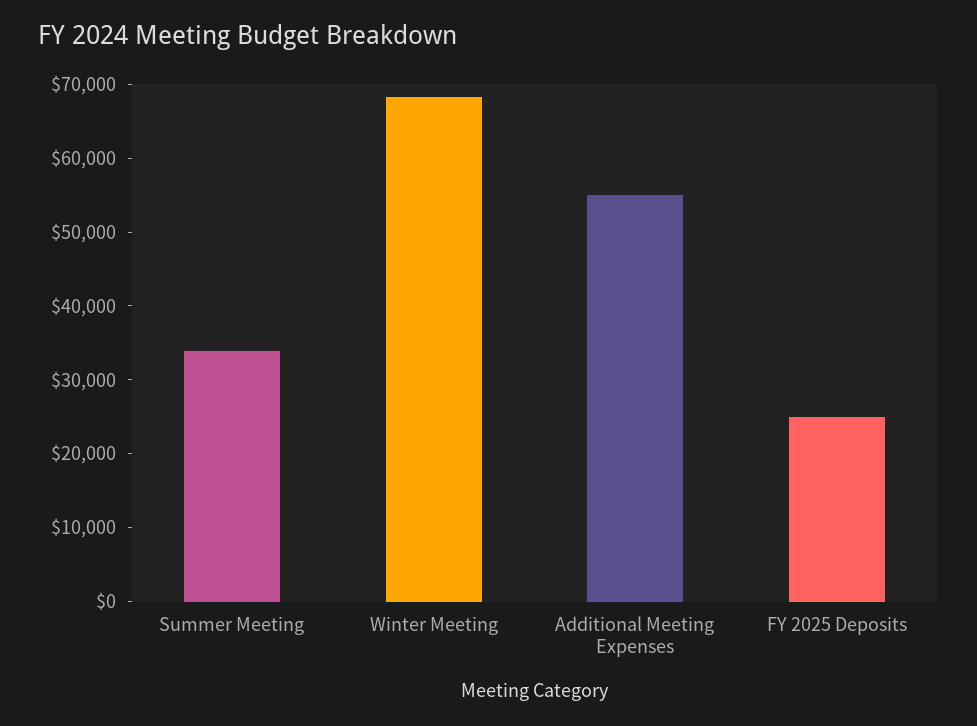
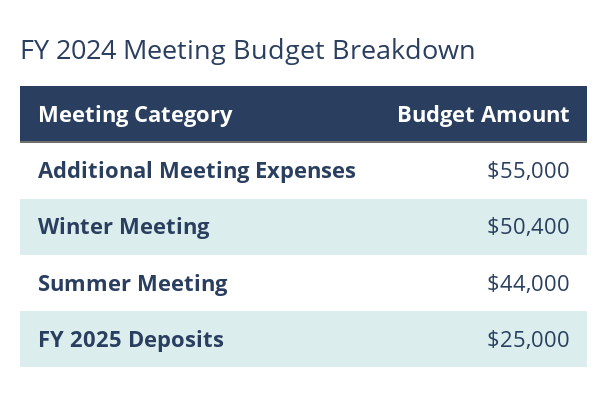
Summer Meeting: 34000 -> 44000
Winter Meeting: 68000 -> 50400

